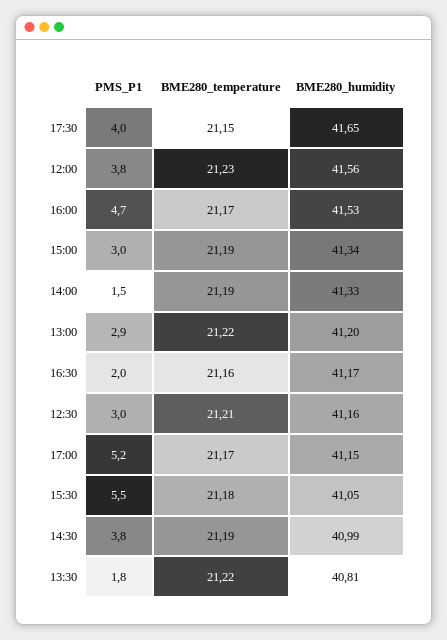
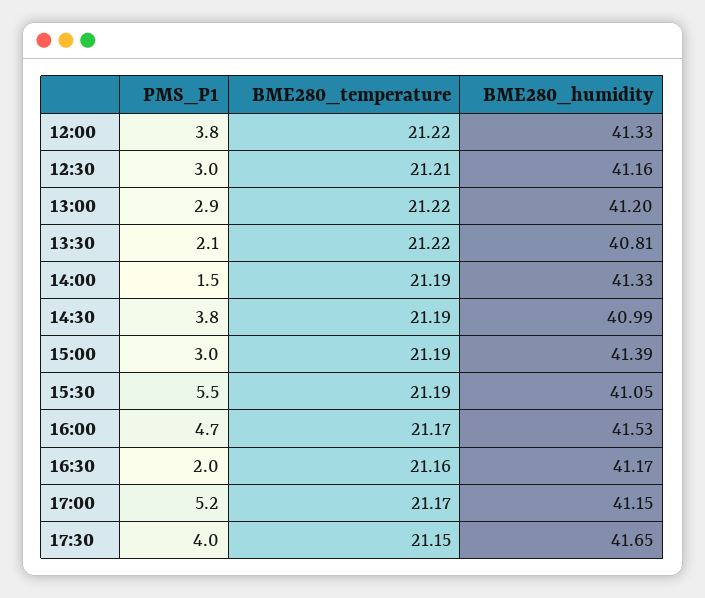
BME280_temperature, 12:00: 21.23 -> 21.22
BME280_humidity, 12:00: 41.56 -> 41.33
BME280_humidity, 15:00: 41.34 -> 41.39
BME280_temperature, 15:30: 21.18 -> 21.19
PMS_P1, 13:30: 1.8 -> 2.1

